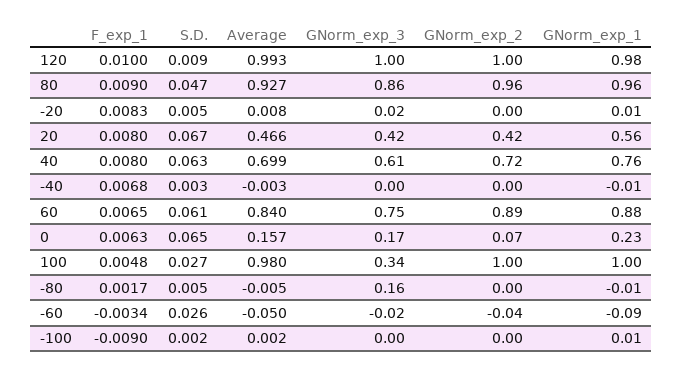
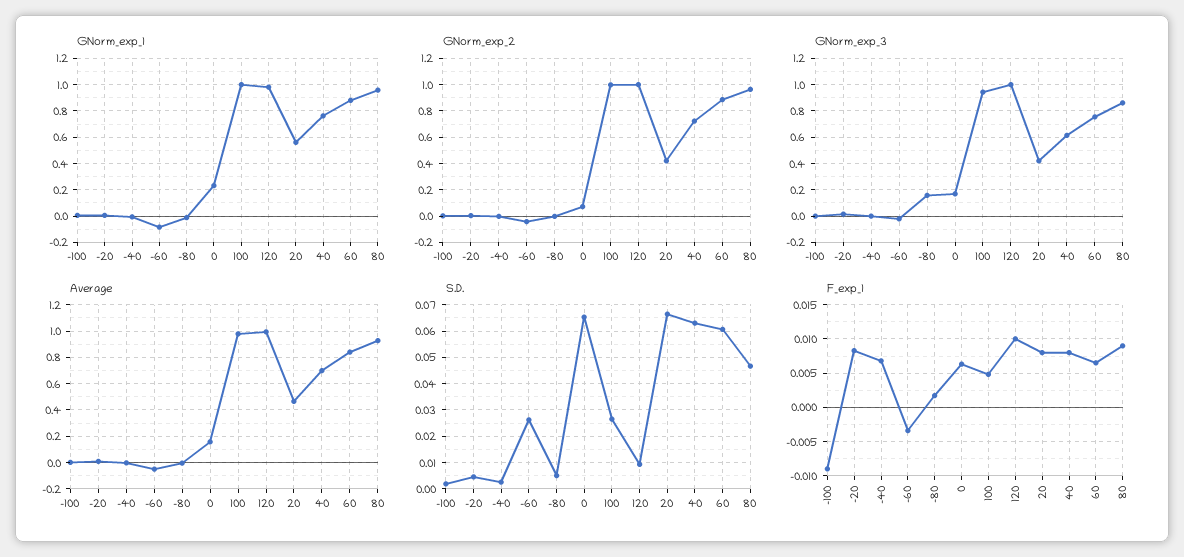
GNorm_exp_3, 100: 0.34 -> 0.95

